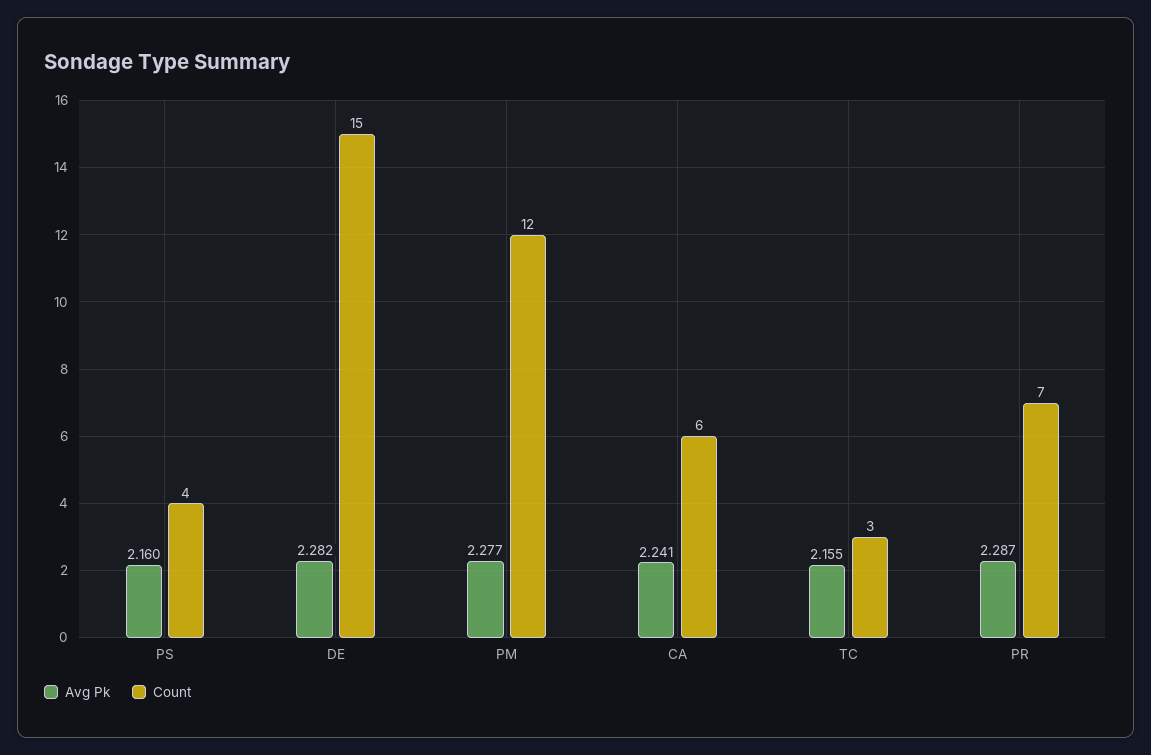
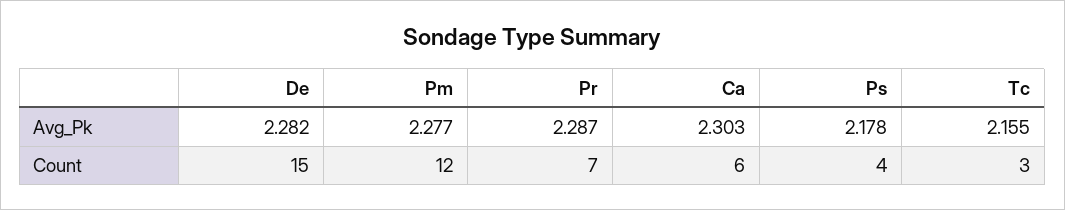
Avg Pk, PS: 2.16 -> 2.178
Avg Pk, CA: 2.241 -> 2.303

